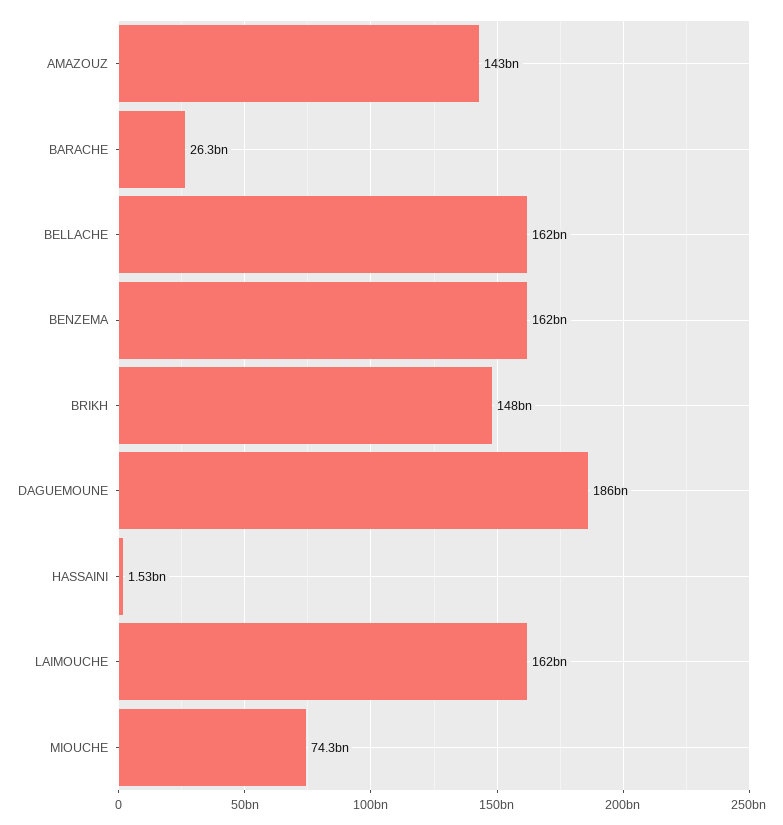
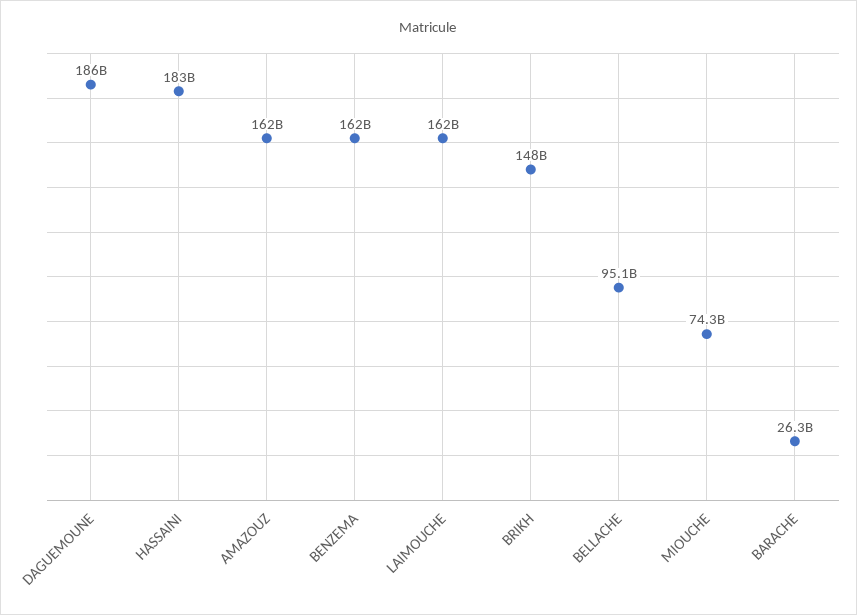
AMAZOUZ: 143000000000 -> 162000000000
BELLACHE: 162000000000 -> 95100000000
HASSAINI: 1530000000 -> 183000000000

